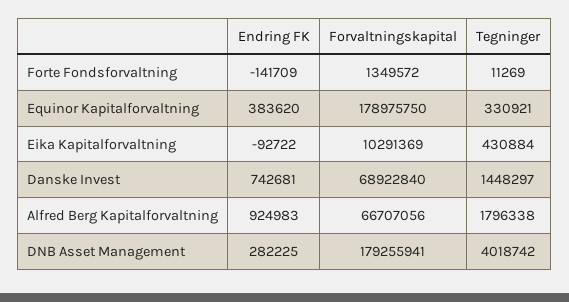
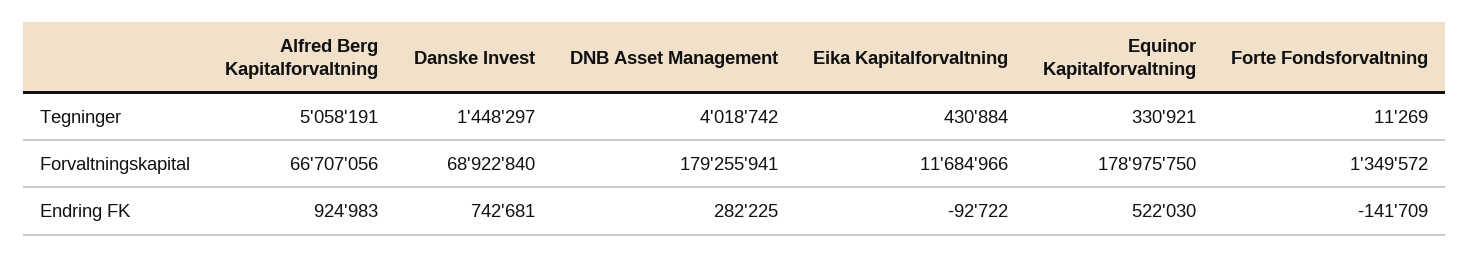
Endring FK, Equinor Kapitalforvaltning: 383620 -> 522030
Forvaltningskapital, Eika Kapitalforvaltning: 10291369 -> 11684966
Tegninger, Alfred Berg Kapitalforvaltning: 1796338 -> 5058191

